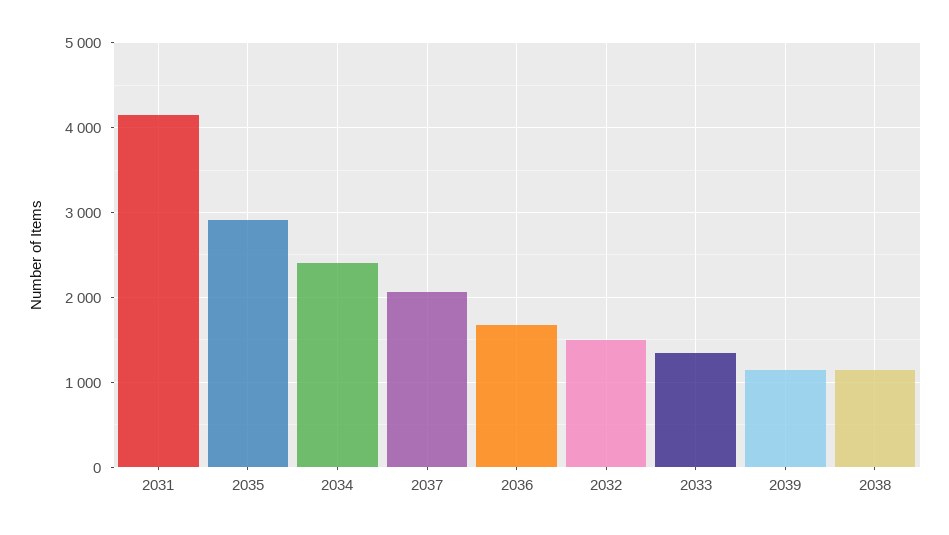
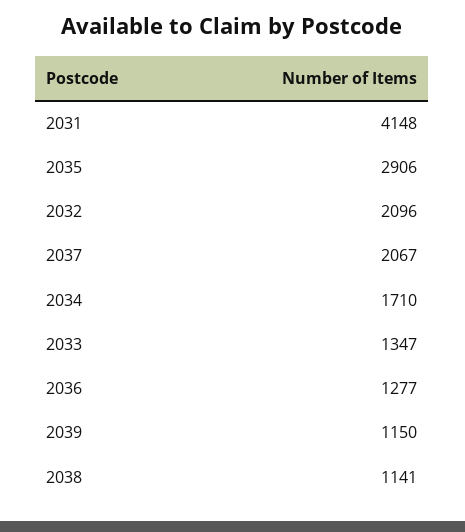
2034: 2400 -> 1710
2036: 1700 -> 1277
2032: 1500 -> 2096

